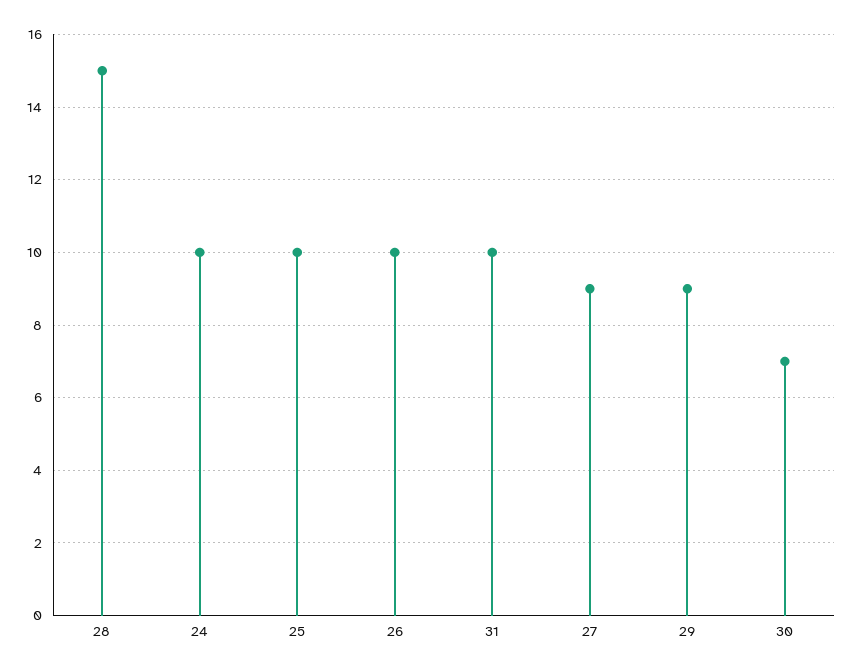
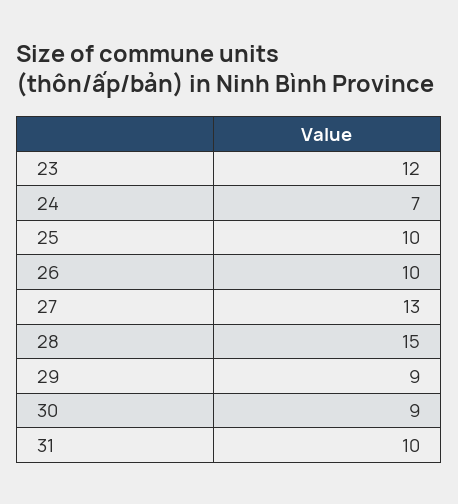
24: 10 -> 7
27: 9 -> 13
30: 7 -> 9
23: none -> 12

